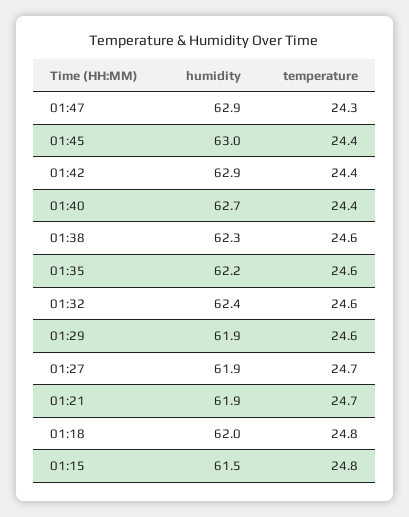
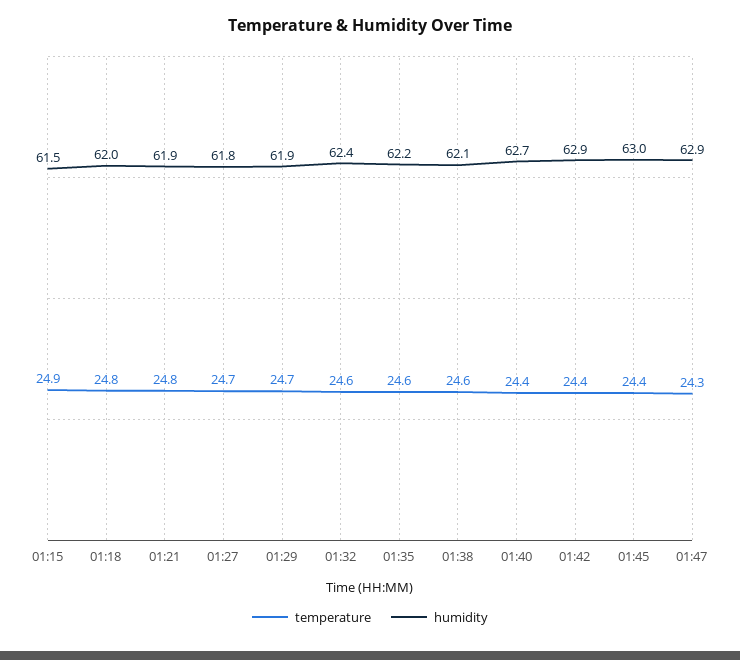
humidity, 01:38: 62.3 -> 62.1
temperature, 01:29: 24.6 -> 24.7
humidity, 01:27: 61.9 -> 61.8
temperature, 01:21: 24.7 -> 24.8
temperature, 01:15: 24.8 -> 24.9

